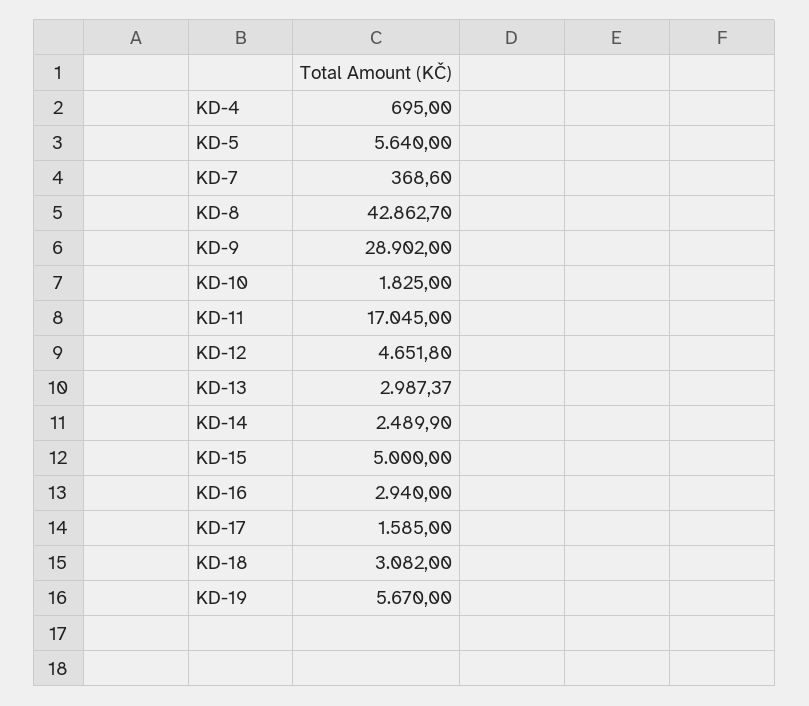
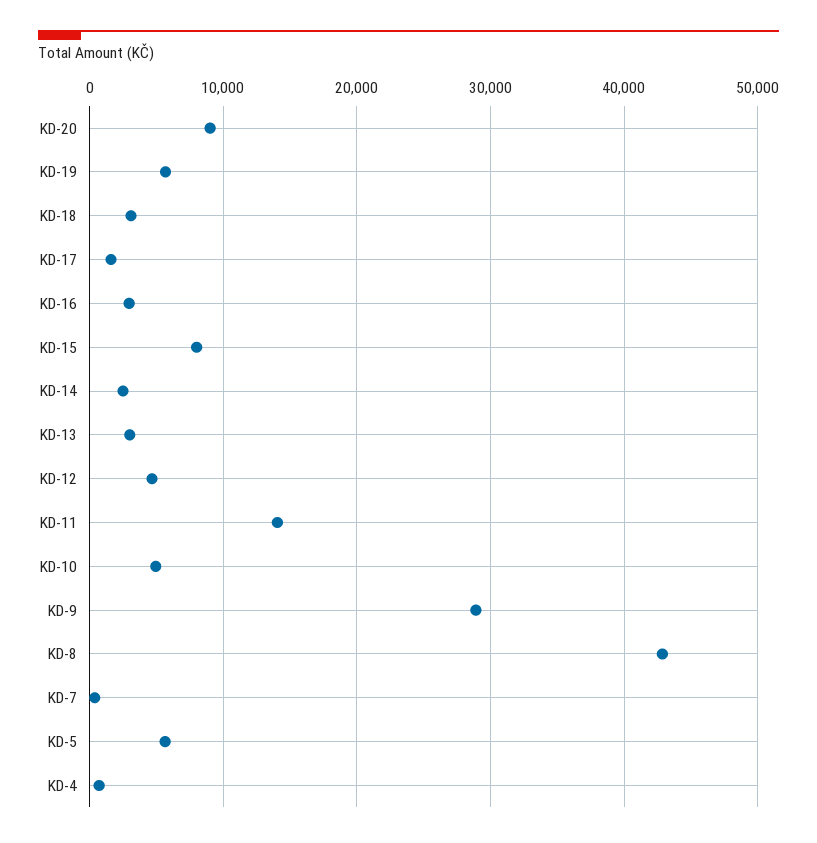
KD-10: 1825 -> 5000
KD-11: 17045 -> 14000
KD-15: 5000 -> 8000
KD-20: none -> 9000

